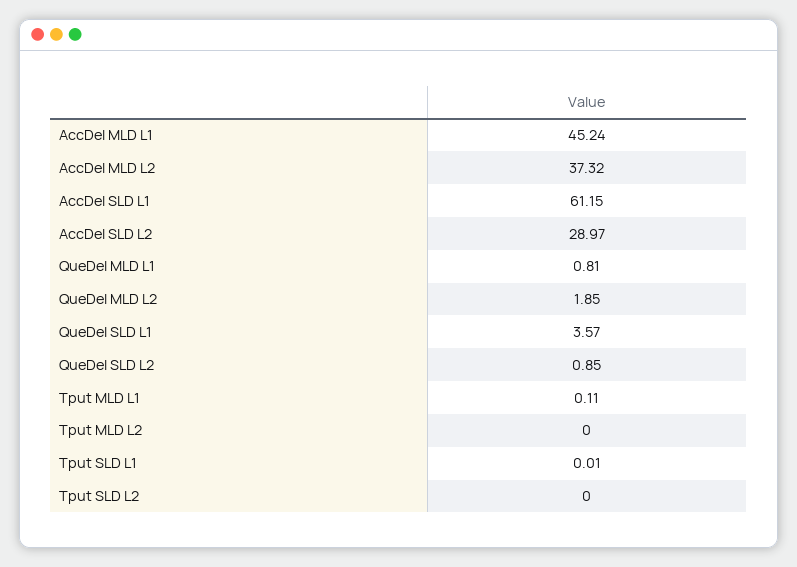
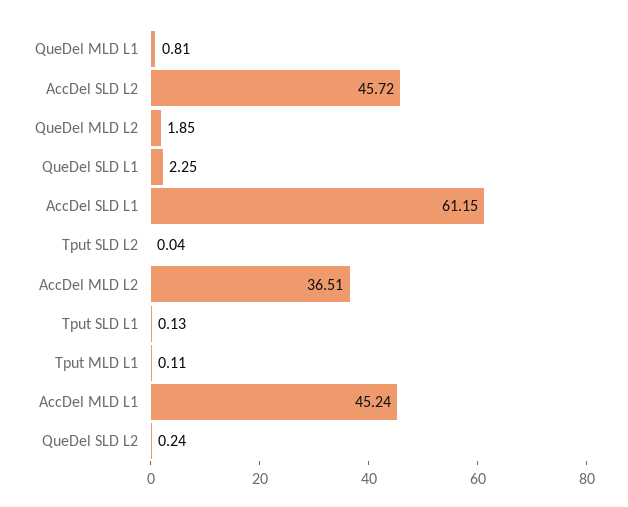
AccDel MLD L2: 37.32 -> 36.51
AccDel SLD L2: 28.97 -> 45.72
QueDel SLD L1: 3.57 -> 2.25
QueDel SLD L2: 0.85 -> 0.24
Tput MLD L2: 0 -> none
Tput SLD L1: 0.01 -> 0.13
Tput SLD L2: 0 -> 0.04

